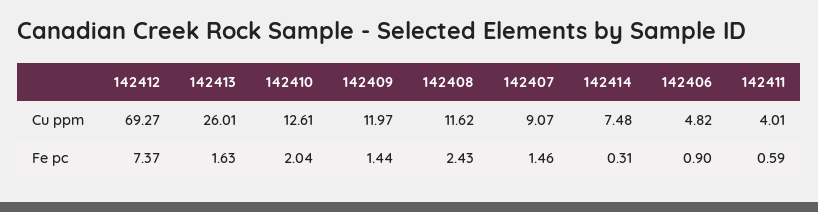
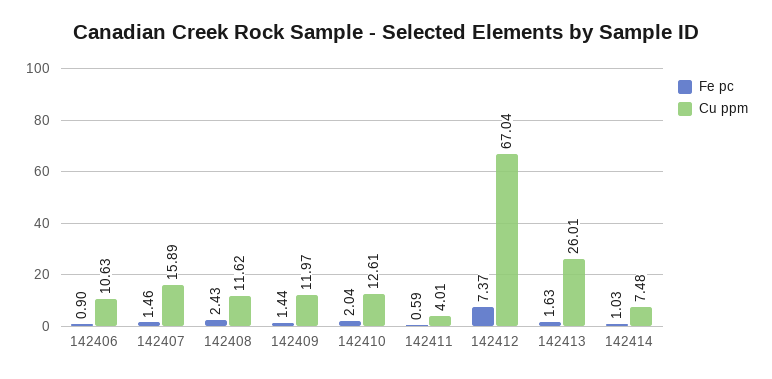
Cu ppm, 142412: 69.27 -> 67.04
Cu ppm, 142407: 9.07 -> 15.89
Cu ppm, 142406: 4.82 -> 10.63
Fe pc, 142414: 0.31 -> 1.03

